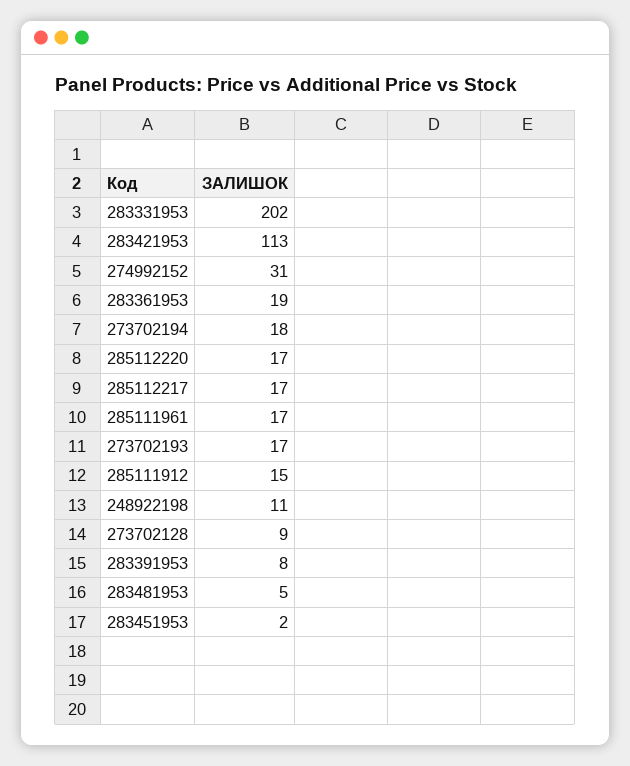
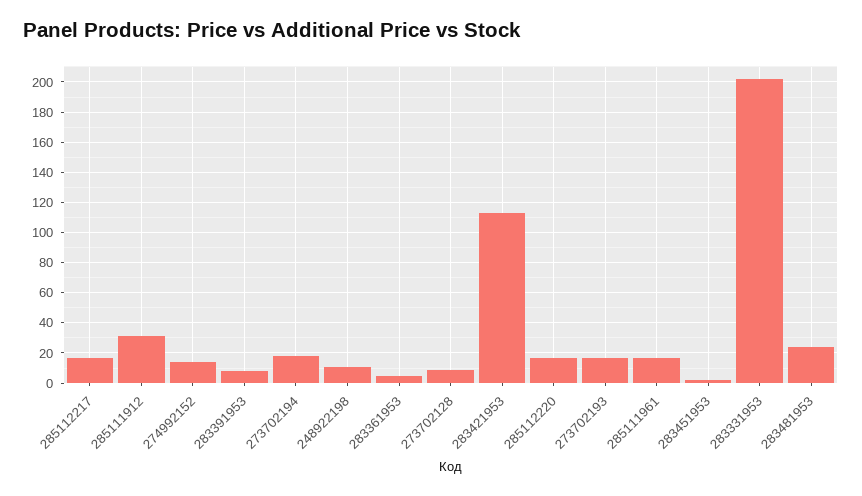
274992152: 31 -> 15
283361953: 19 -> 5
285111912: 15 -> 30
283481953: 5 -> 25

